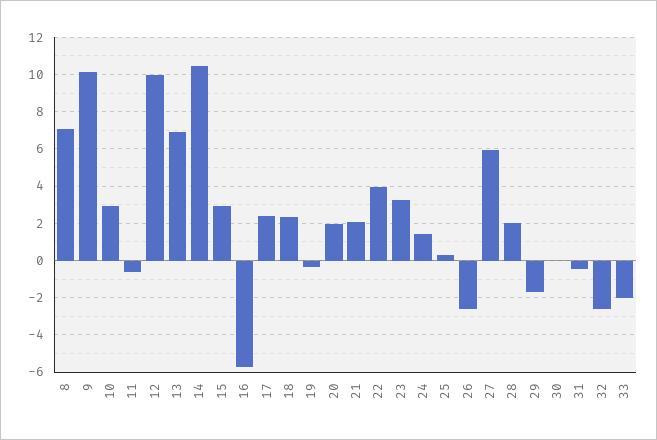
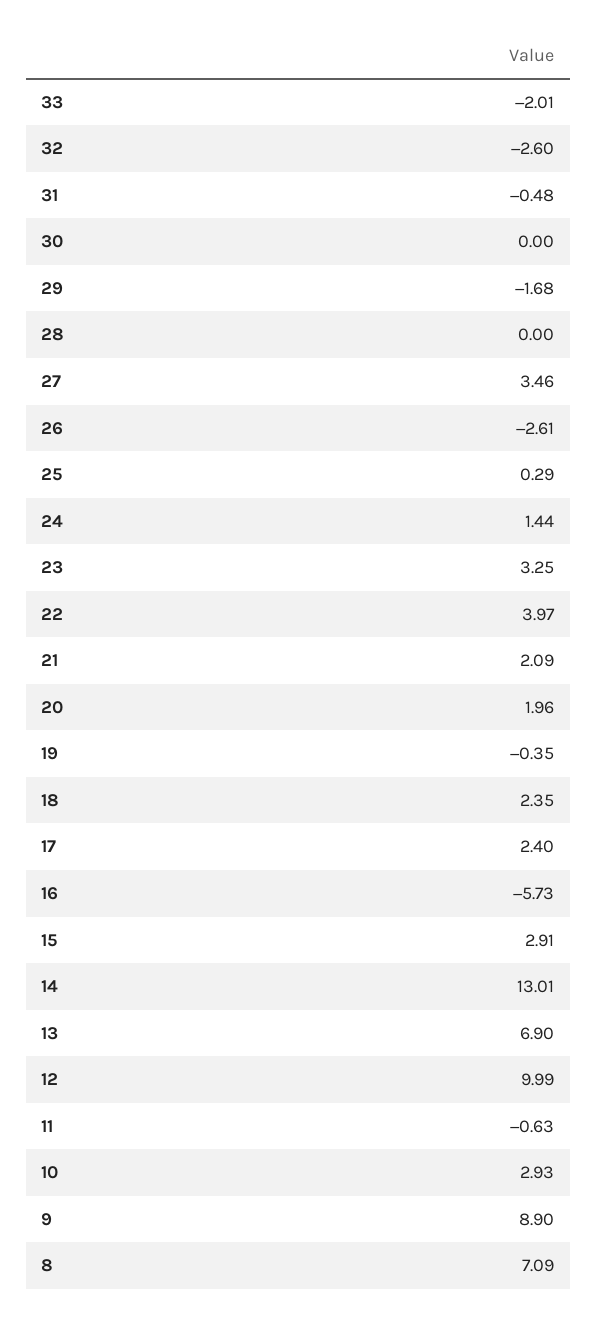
9: 10 -> 8.9
14: 10.5 -> 13.01
27: 6 -> 3.46
28: 2 -> 0

